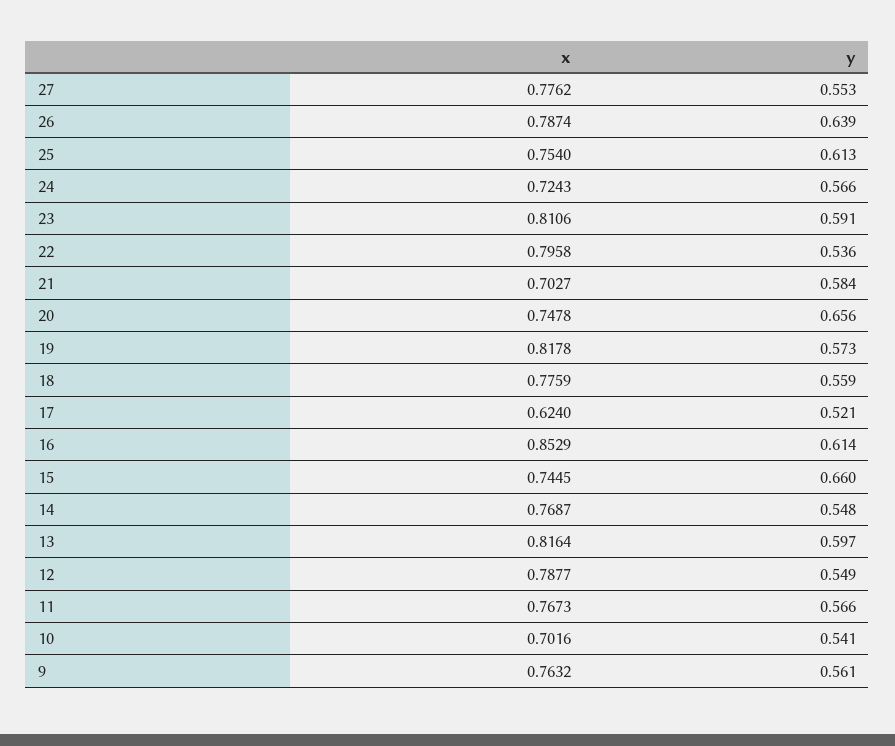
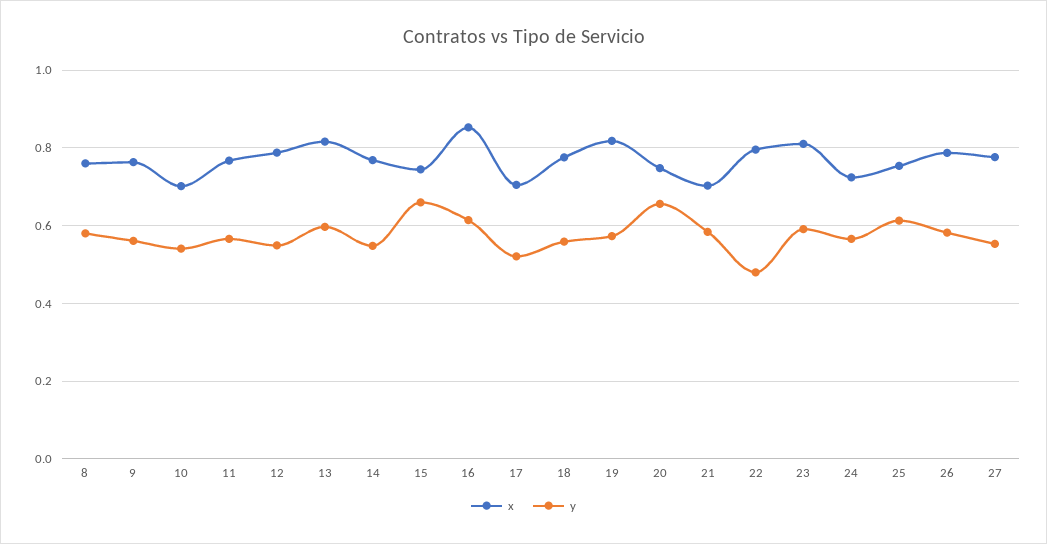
y, 26: 0.639 -> 0.58
y, 22: 0.536 -> 0.48
x, 17: 0.624 -> 0.7
x, 8: none -> 0.76
y, 8: none -> 0.58

